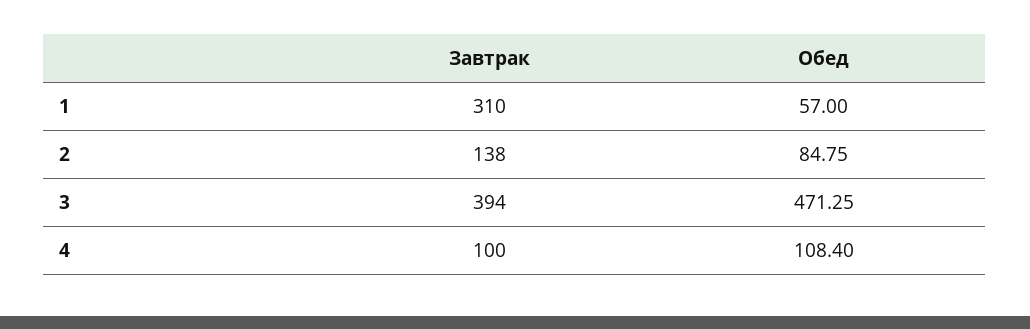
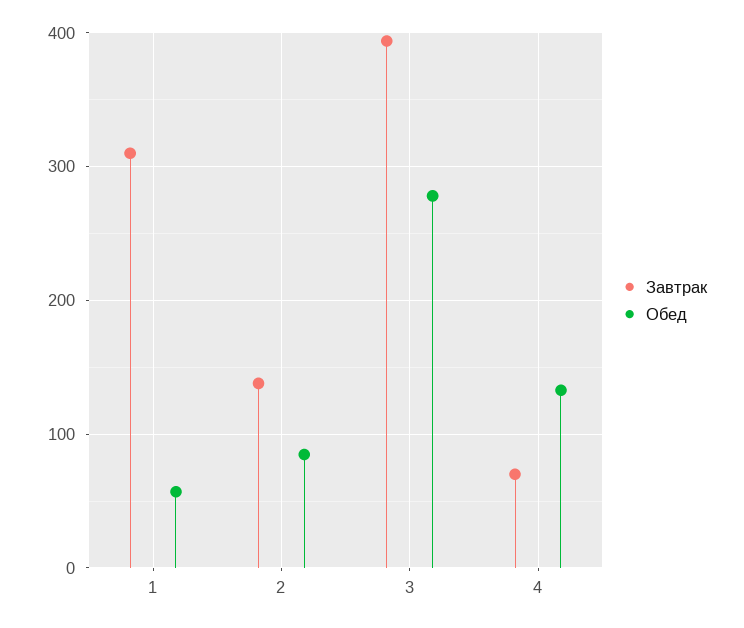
Обед, 3: 471.25 -> 280
Завтрак, 4: 100 -> 70
Обед, 4: 108.4 -> 130

